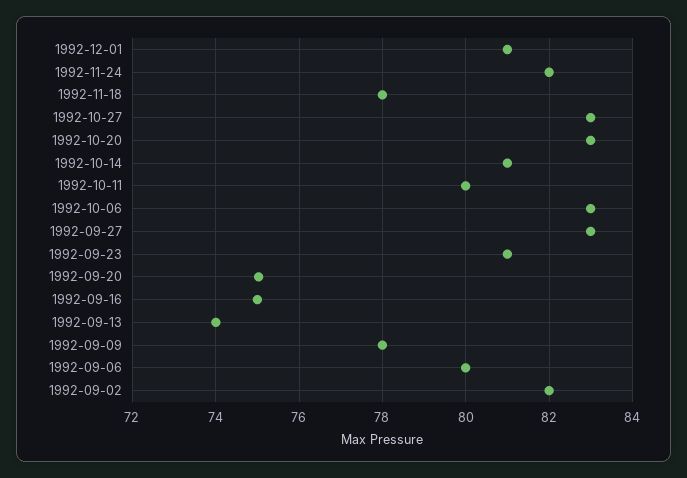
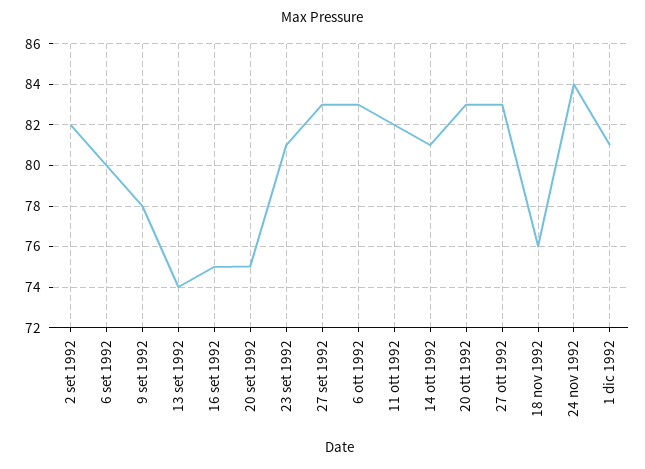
1992-11-24: 82 -> 84
1992-11-18: 78 -> 76
1992-10-11: 80 -> 82

